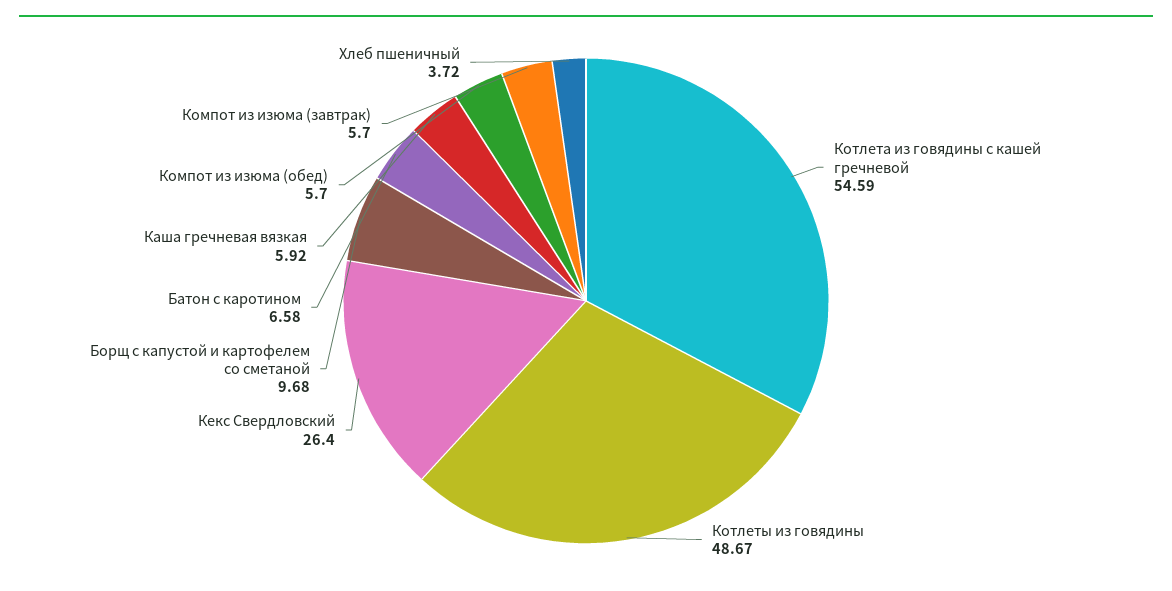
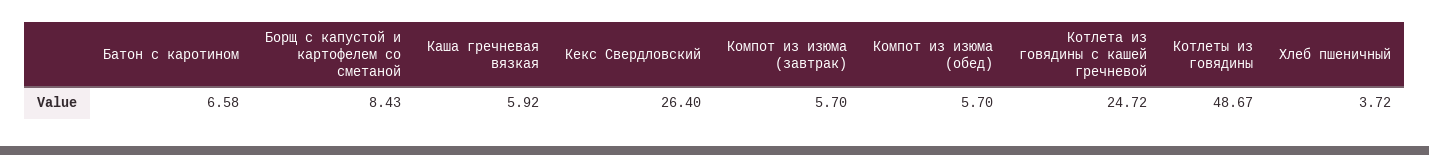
Котлета из говядины с кашей гречневой: 54.59 -> 24.72
Борщ с капустой и картофелем со сметаной: 9.68 -> 8.43

